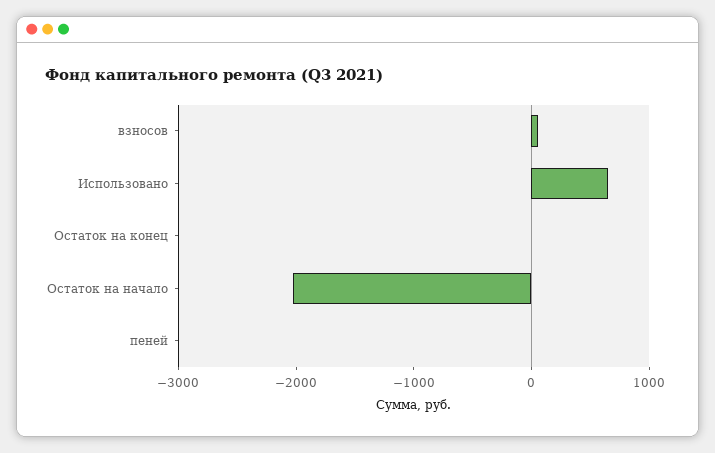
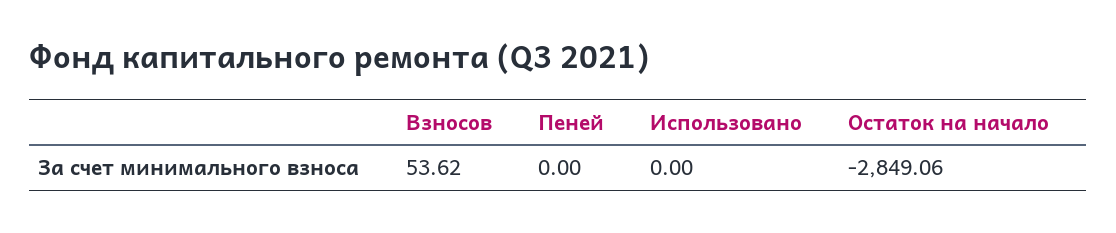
Использовано: 600 -> 0
Остаток на конец: 0 -> none
Остаток на начало: -2000 -> -2849.06

